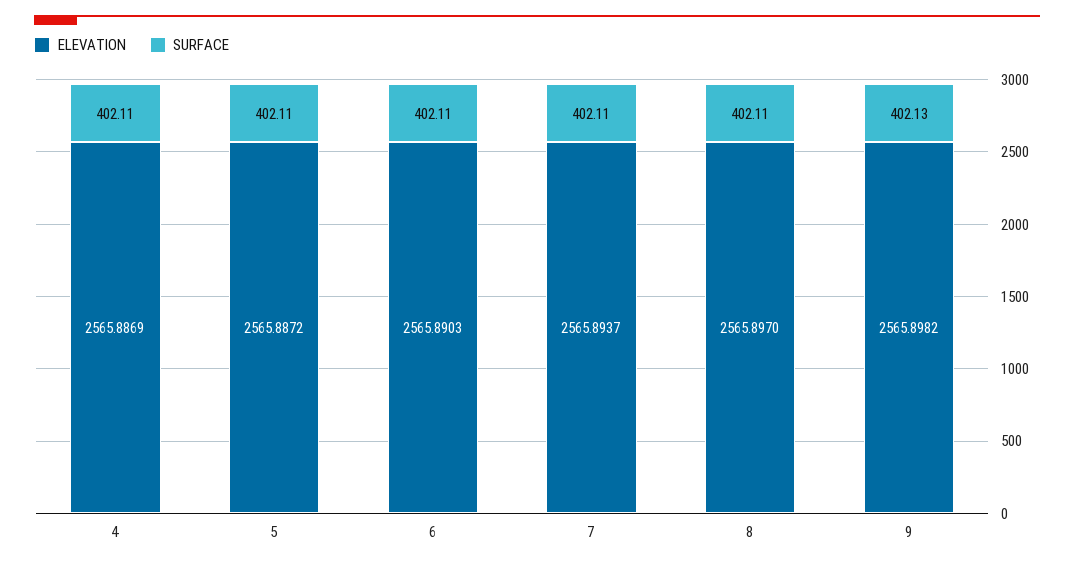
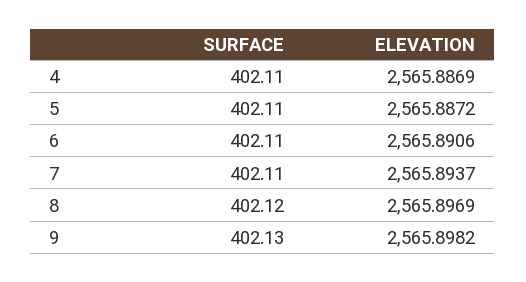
ELEVATION, 6: 2565.8903 -> 2565.8906
ELEVATION, 8: 2565.897 -> 2565.8969
SURFACE, 8: 402.11 -> 402.12

